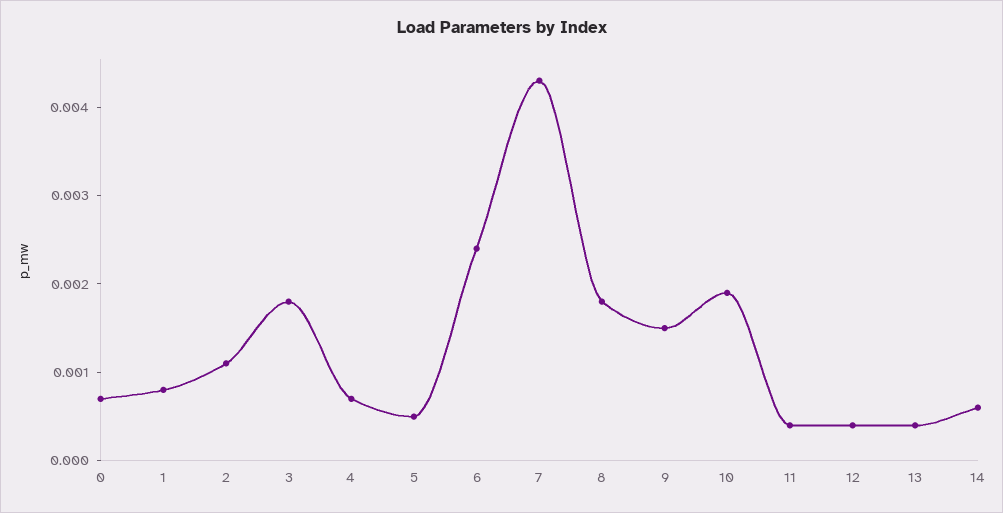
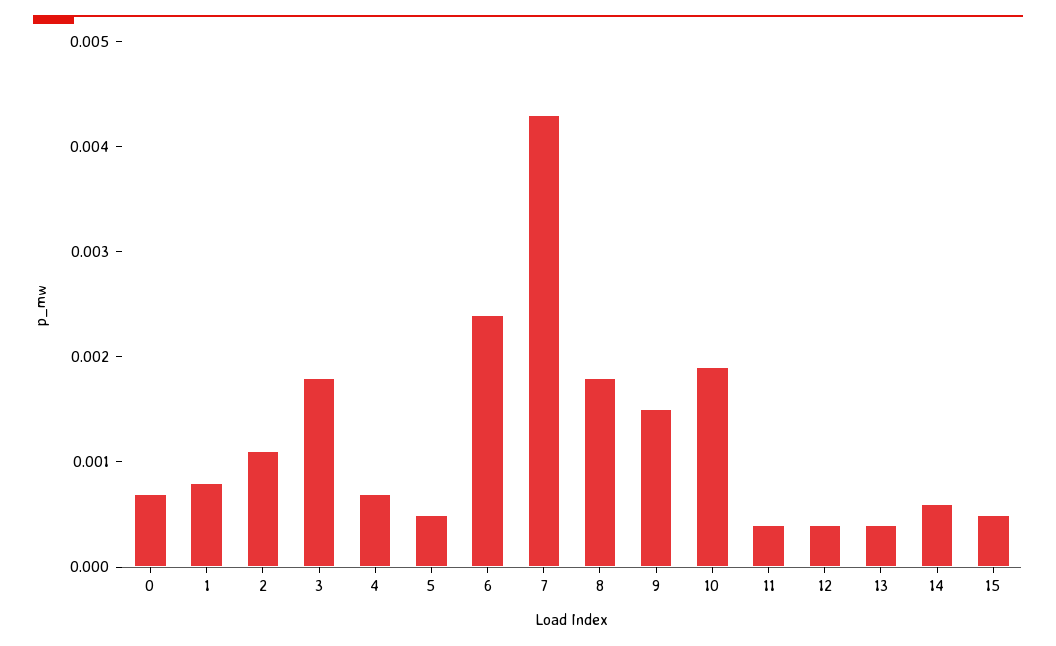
15: none -> 0.0005

